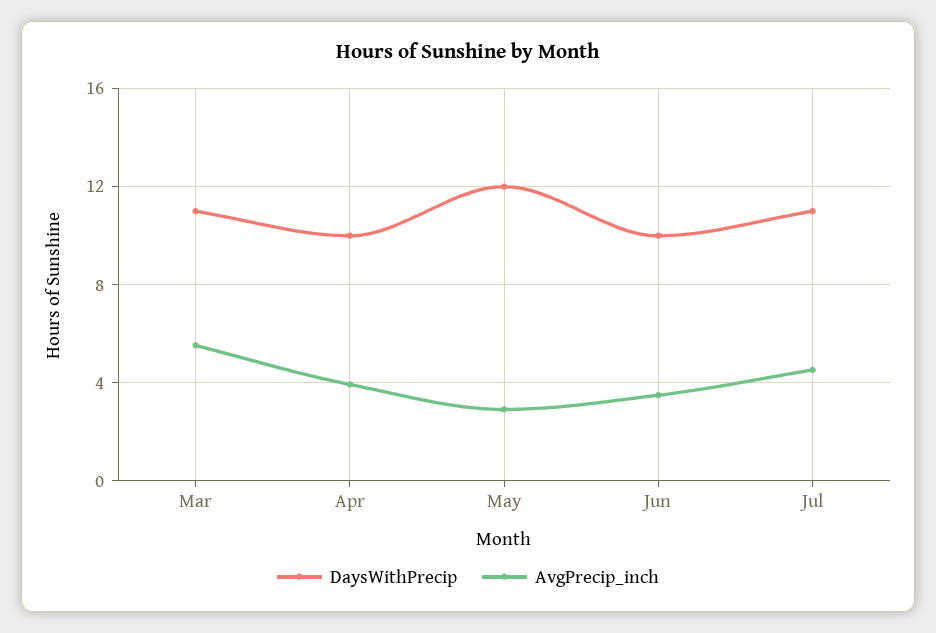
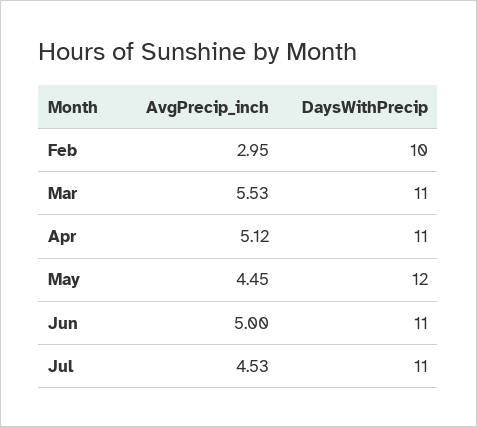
DaysWithPrecip, Apr: 10 -> 11
AvgPrecip_inch, Apr: 4 -> 5.12
AvgPrecip_inch, May: 3 -> 4.45
DaysWithPrecip, Jun: 10 -> 11
AvgPrecip_inch, Jun: 3.5 -> 5
AvgPrecip_inch, Feb: none -> 2.95
DaysWithPrecip, Feb: none -> 10

